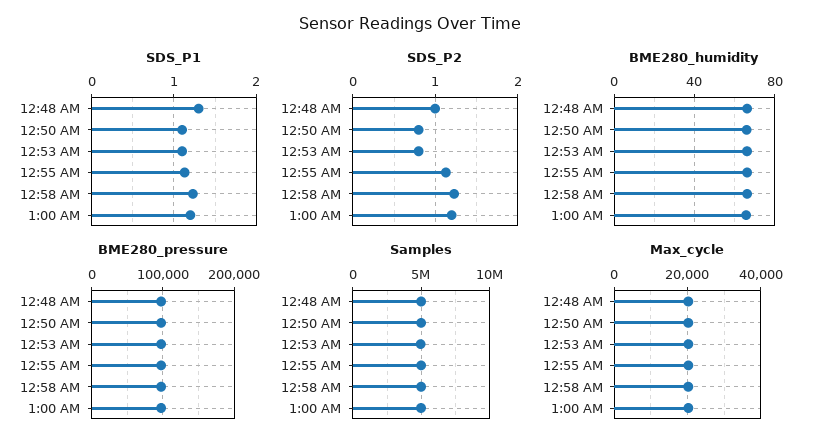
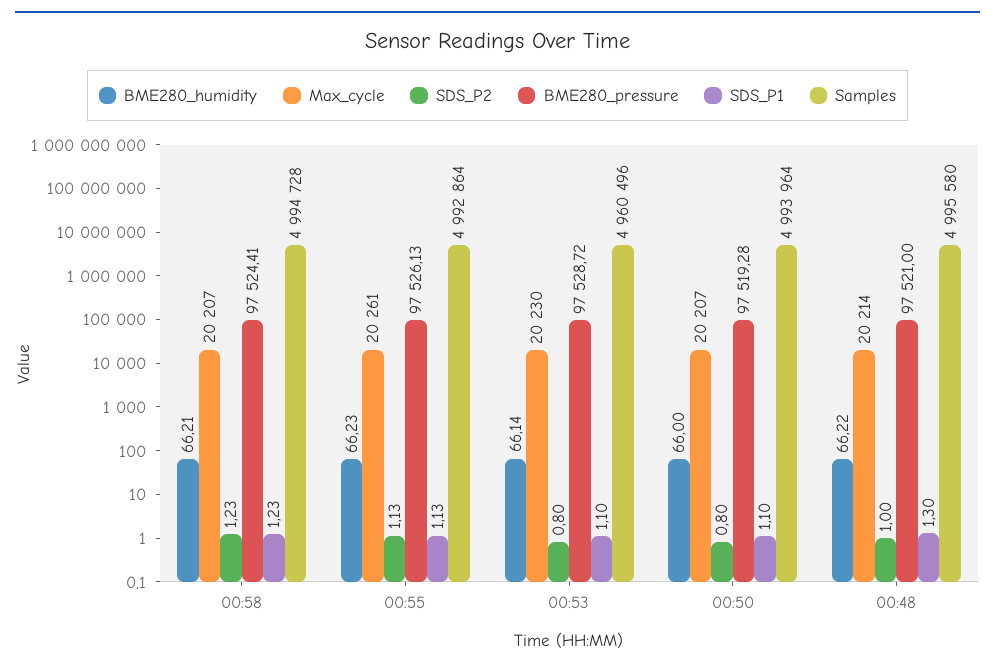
SDS_P1, 1:00 AM: 1.2 -> none
SDS_P2, 1:00 AM: 1.2 -> none
BME280_humidity, 1:00 AM: 65 -> none
BME280_pressure, 1:00 AM: 100000 -> none
Samples, 1:00 AM: 5000000 -> none
Max_cycle, 1:00 AM: 20000 -> none

